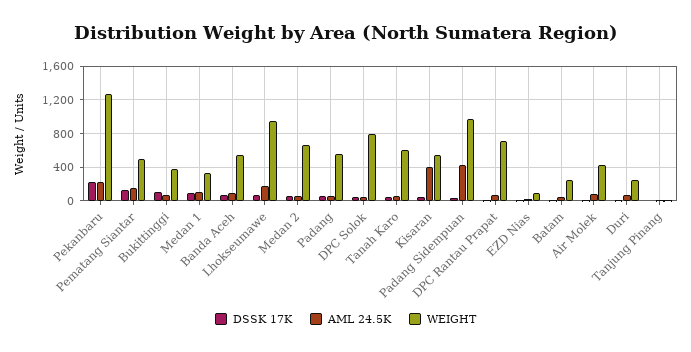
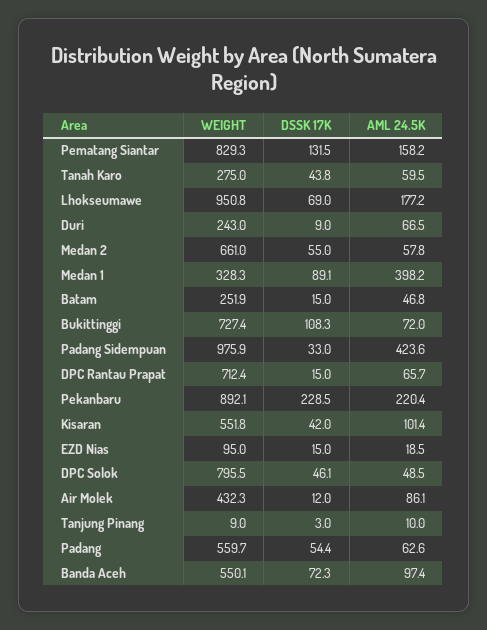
WEIGHT, Pekanbaru: 1300 -> 892.1
WEIGHT, Pematang Siantar: 500 -> 829.3
WEIGHT, Bukittinggi: 400 -> 727.4
AML 24.5K, Medan 1: 100 -> 398.2
WEIGHT, Tanah Karo: 600 -> 275
AML 24.5K, Kisaran: 400 -> 101.4

